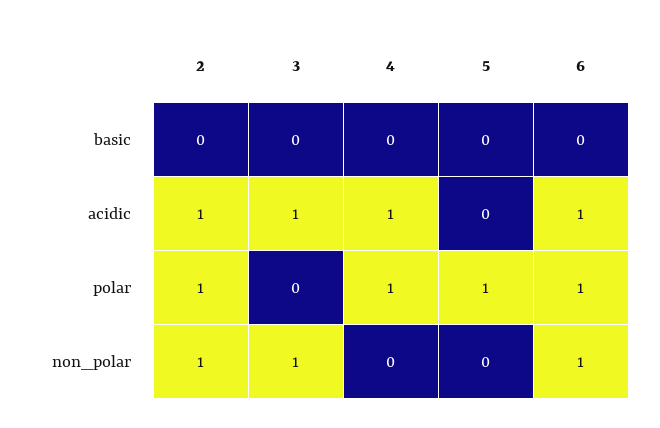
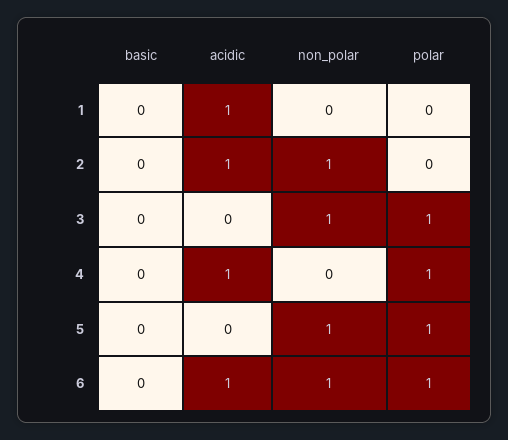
3, acidic: 1 -> 0
2, polar: 1 -> 0
3, polar: 0 -> 1
5, non_polar: 0 -> 1
1, basic: none -> 0
1, acidic: none -> 1
1, non_polar: none -> 0
1, polar: none -> 0

